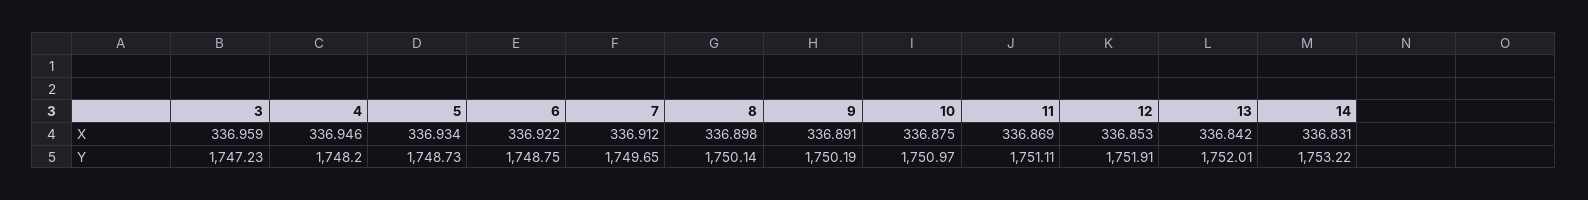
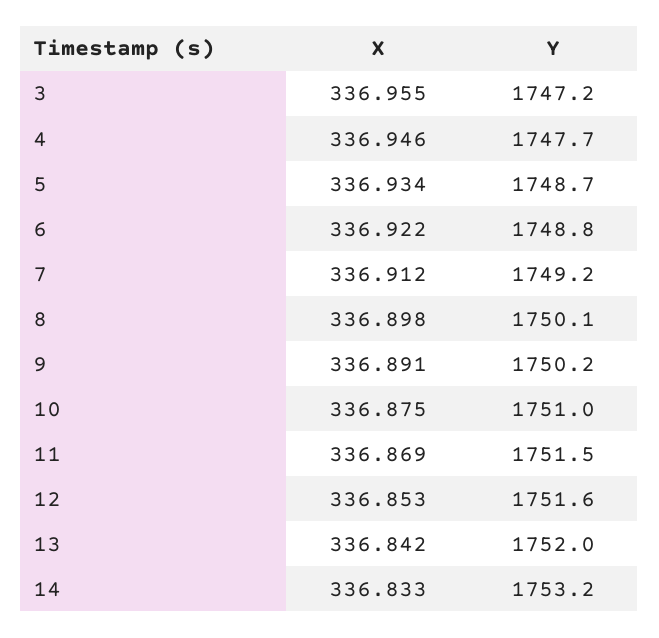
3, X: 336.959 -> 336.955
14, X: 336.831 -> 336.833
4, Y: 1748.2 -> 1747.7
7, Y: 1749.65 -> 1749.2
11, Y: 1751.11 -> 1751.5
12, Y: 1751.91 -> 1751.6

